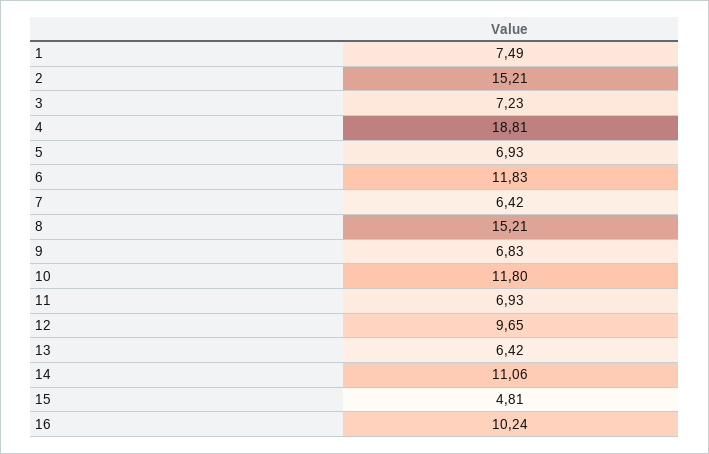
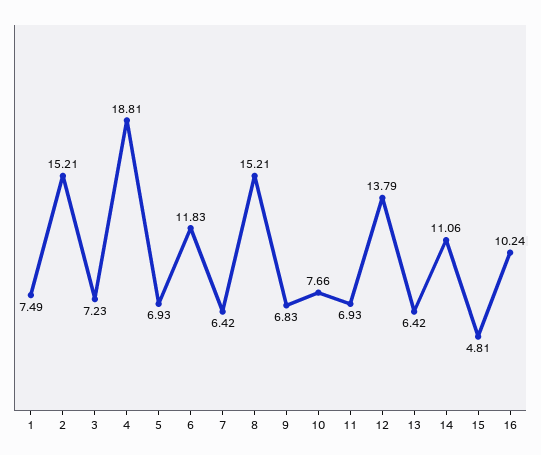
10: 11.8 -> 7.66
12: 9.65 -> 13.79

